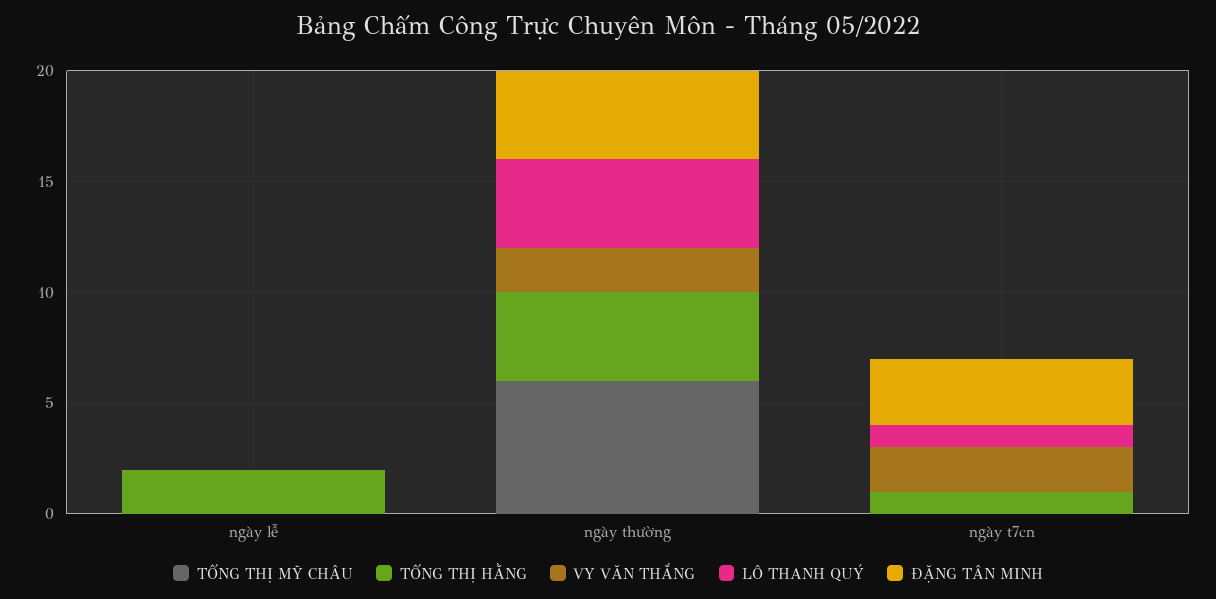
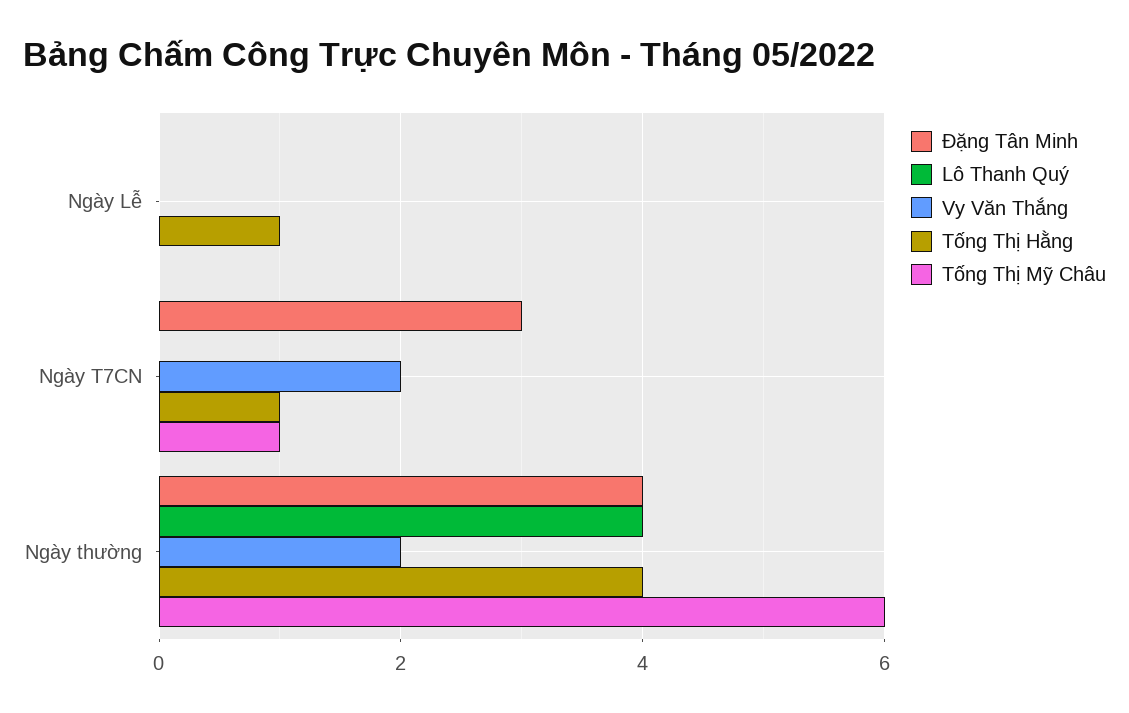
TỐNG THỊ HẰNG, ngày lễ: 2 -> 1
TỐNG THỊ MỸ CHÂU, ngày t7cn: 0 -> 1
LÔ THANH QUÝ, ngày t7cn: 1 -> 0

